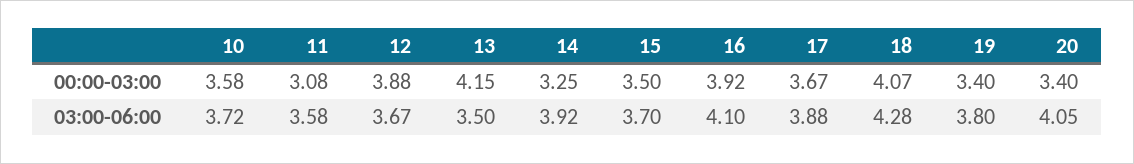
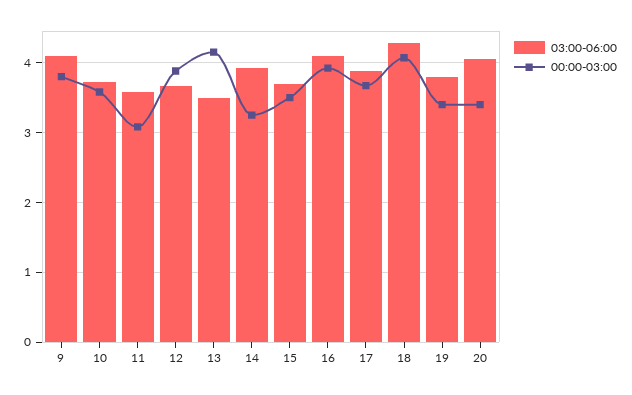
03:00-06:00, 9: none -> 4.1
00:00-03:00, 9: none -> 3.8

